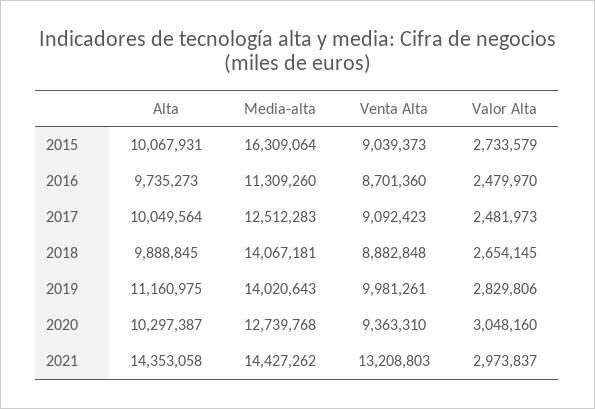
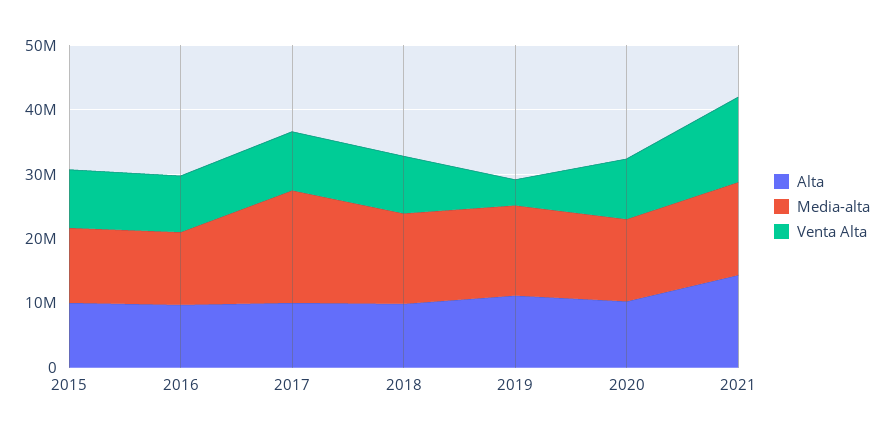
Media-alta, 2015: 16309064 -> 12000000
Valor Alta, 2015: 2733579 -> none
Valor Alta, 2016: 2479970 -> none
Media-alta, 2017: 12512283 -> 18000000
Valor Alta, 2017: 2481973 -> none
Valor Alta, 2018: 2654145 -> none
Venta Alta, 2019: 9981261 -> 4000000
Valor Alta, 2019: 2829806 -> none
Valor Alta, 2020: 3048160 -> none
Valor Alta, 2021: 2973837 -> none

